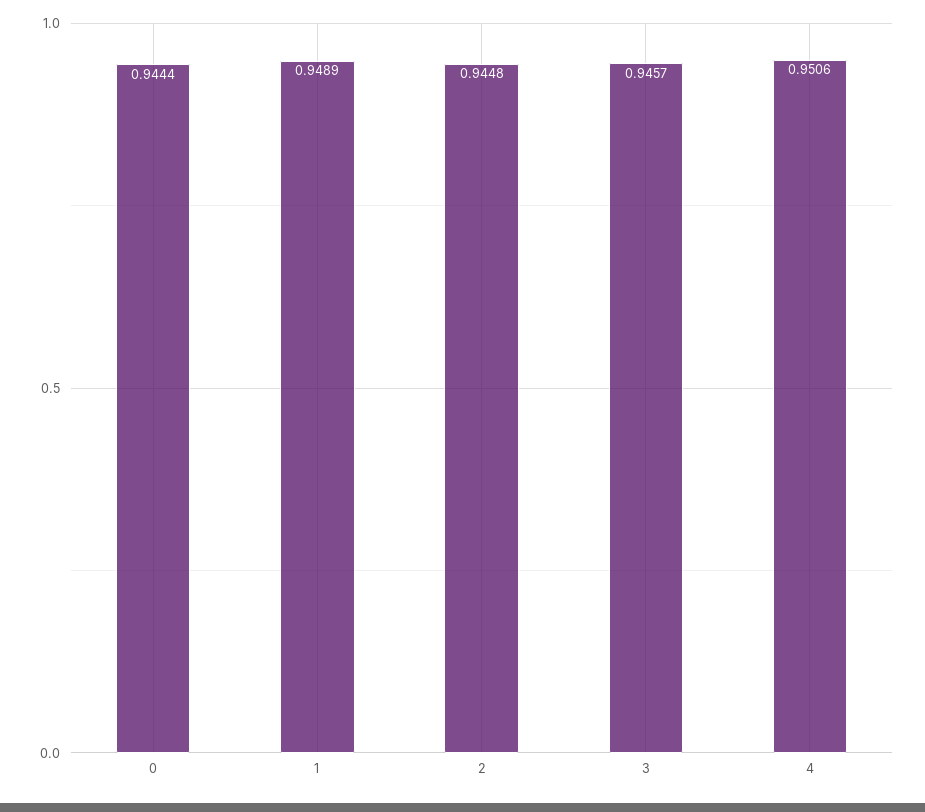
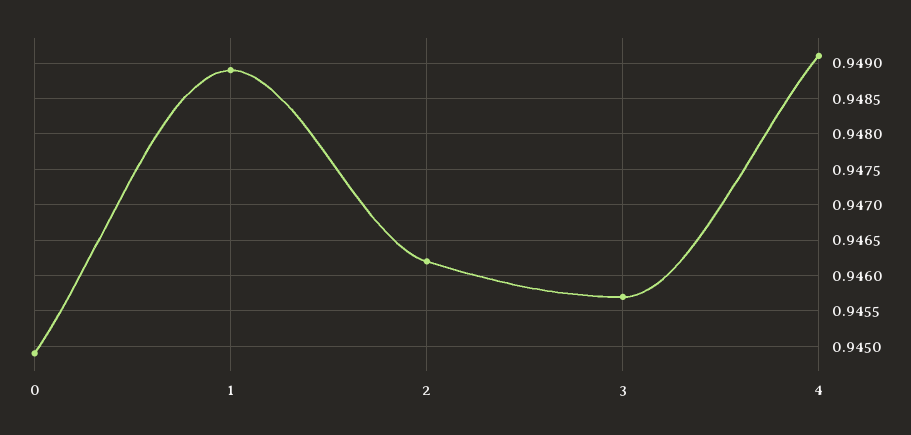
0: 0.9444 -> 0.9449
2: 0.9448 -> 0.9462
4: 0.9506 -> 0.9491

